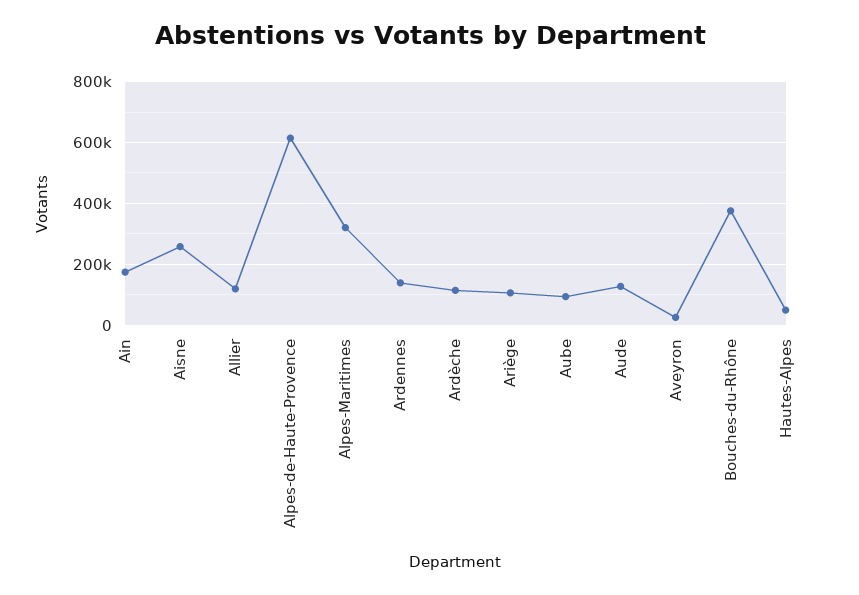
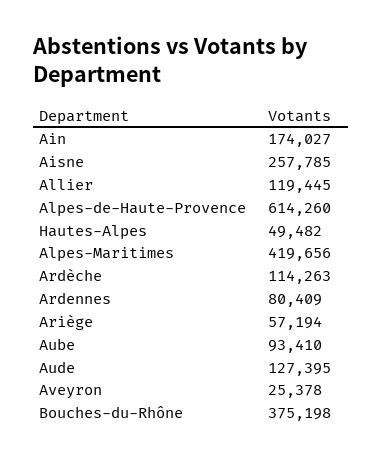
Alpes-Maritimes: 320000 -> 419656
Ardennes: 140000 -> 80409
Ariège: 100000 -> 57194

